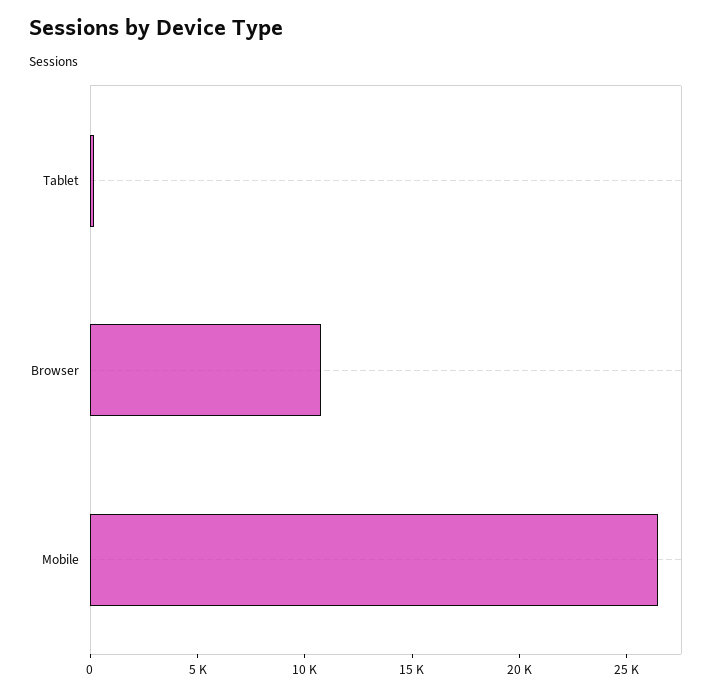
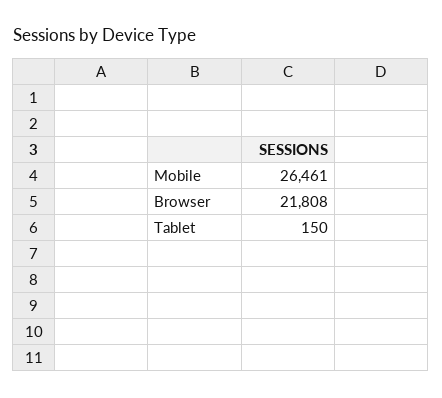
Browser: 11000 -> 21808

